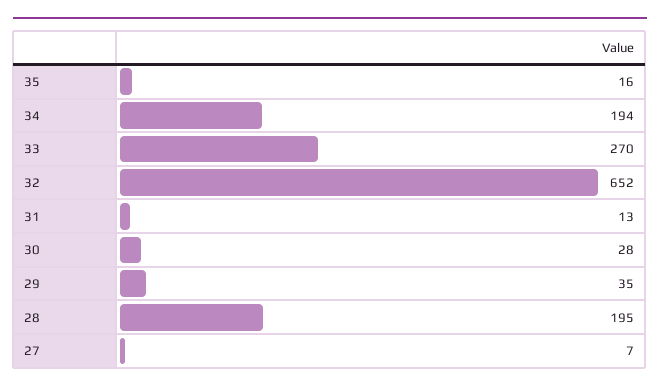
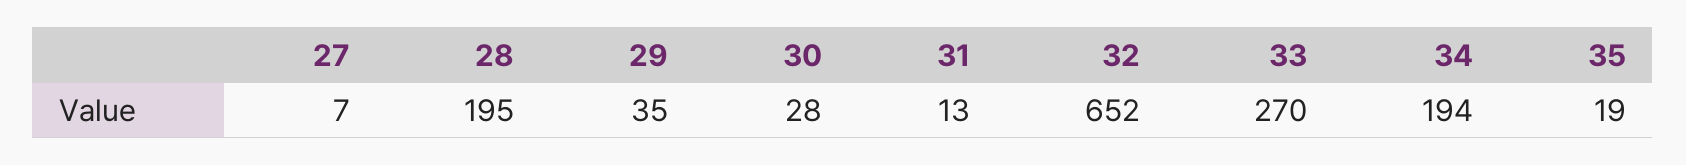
35: 16 -> 19

